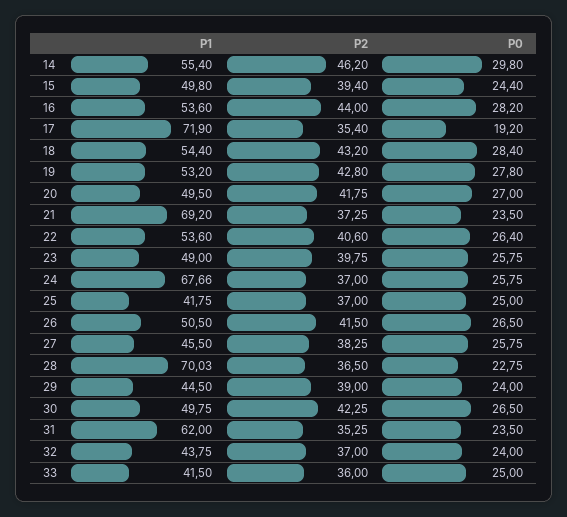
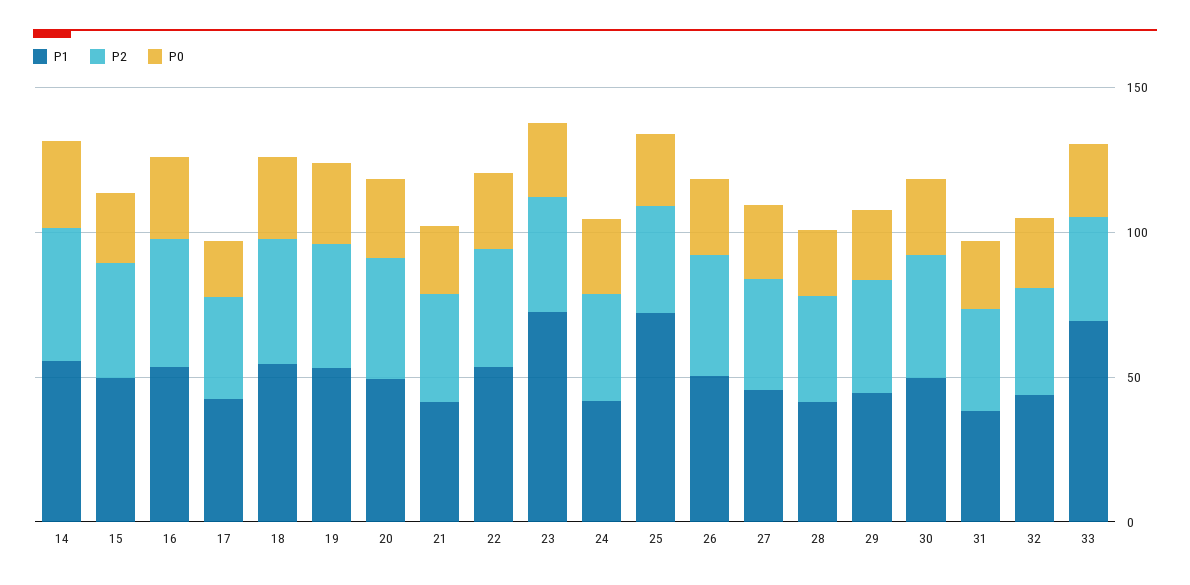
P1, 17: 71.9 -> 40
P1, 21: 69.2 -> 40
P1, 23: 49 -> 70
P1, 24: 67.66 -> 40
P1, 25: 41.75 -> 70
P1, 28: 70.03 -> 40
P1, 31: 62 -> 40
P1, 33: 41.5 -> 70

